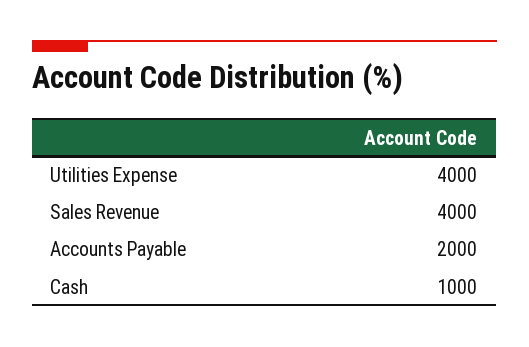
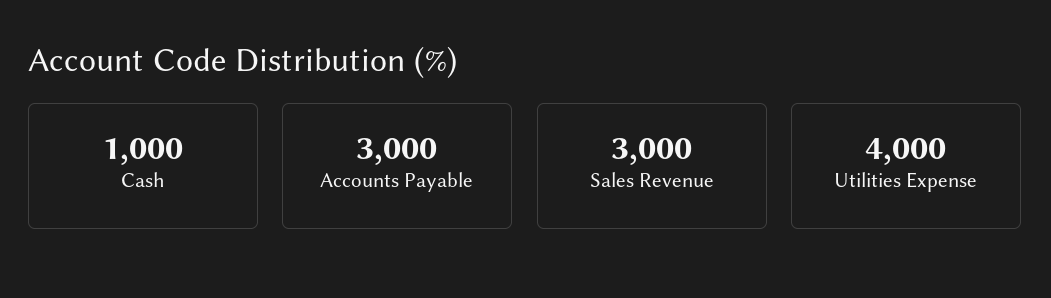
Sales Revenue: 4000 -> 3000
Accounts Payable: 2000 -> 3000

